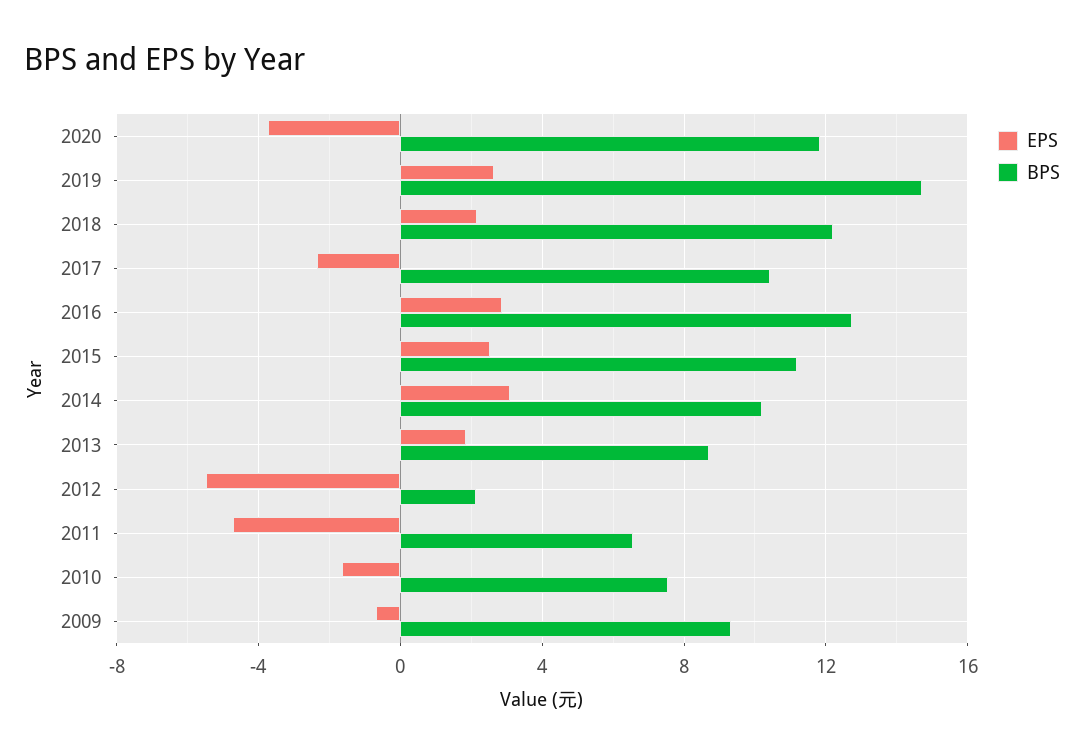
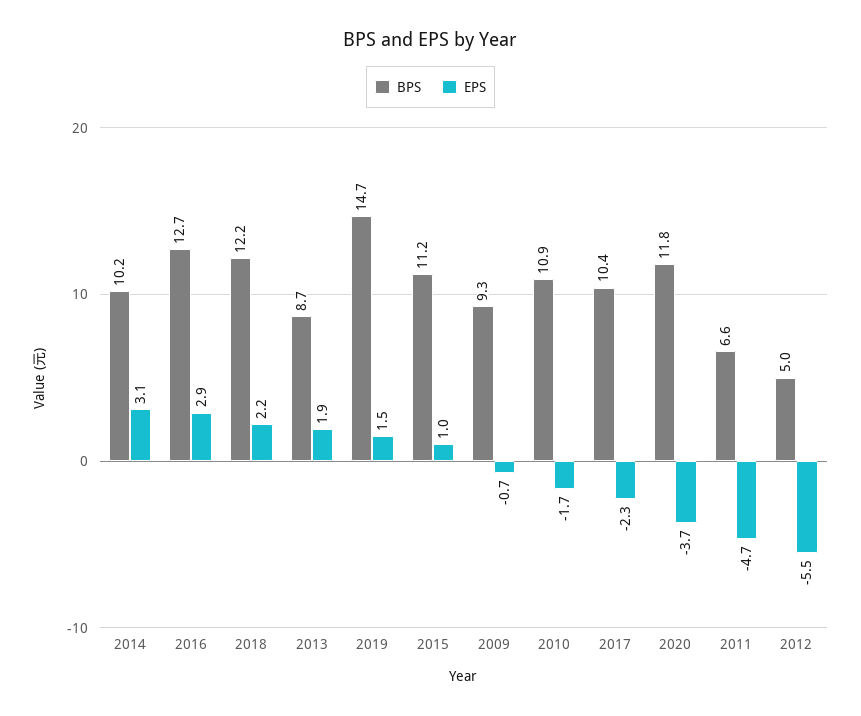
EPS, 2019: 2.5 -> 1.5
EPS, 2015: 2.5 -> 1
BPS, 2012: 2 -> 5
BPS, 2010: 7.5 -> 10.9

